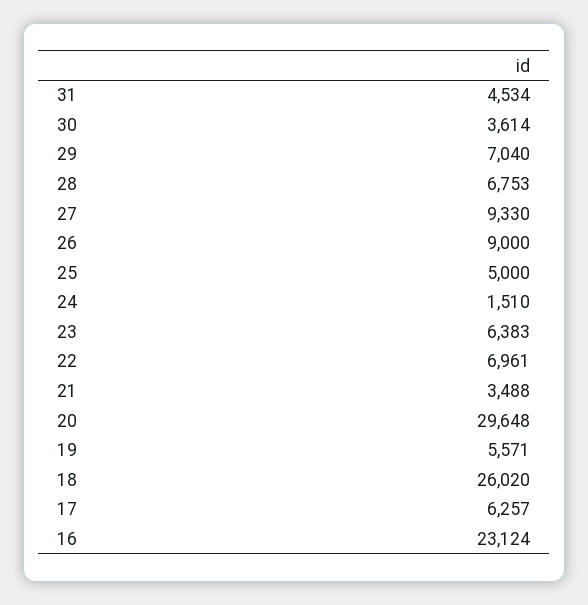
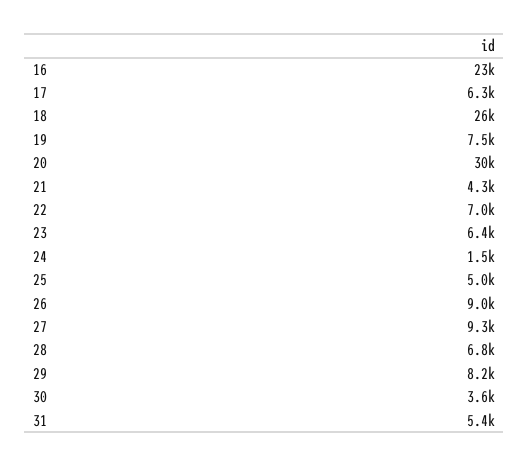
31: 4534 -> 5400
29: 7040 -> 8200
21: 3488 -> 4300
19: 5571 -> 7500

